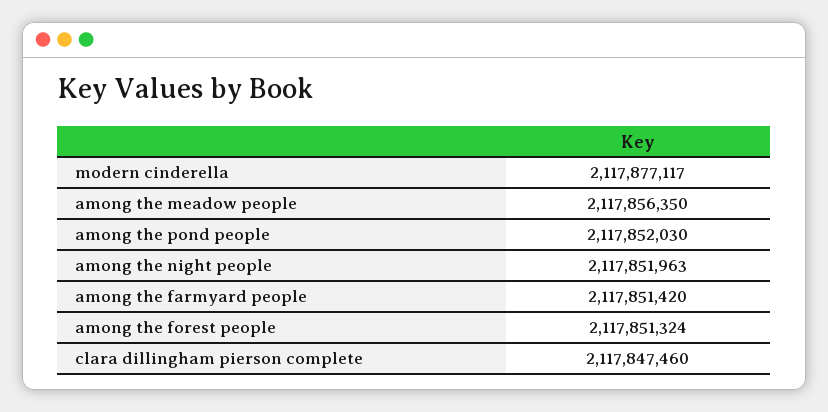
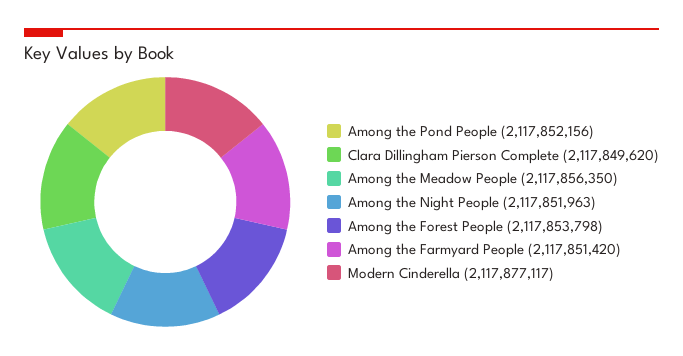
among the pond people: 2117852030 -> 2117852156
among the forest people: 2117851324 -> 2117853798
clara dillingham pierson complete: 2117847460 -> 2117849620

